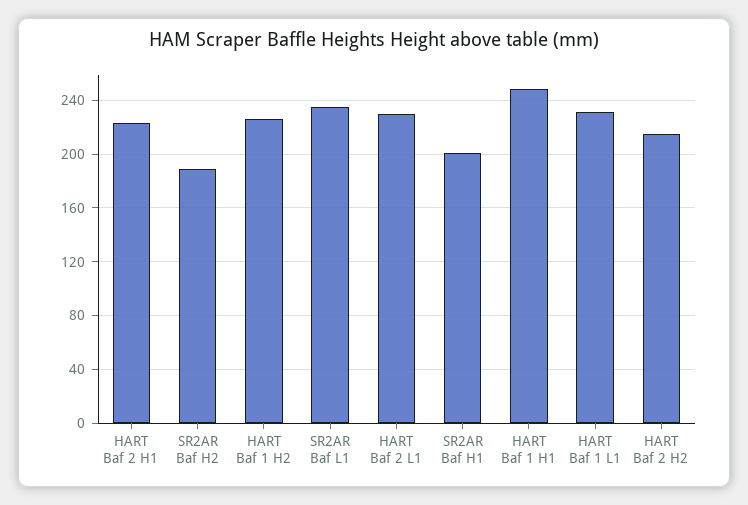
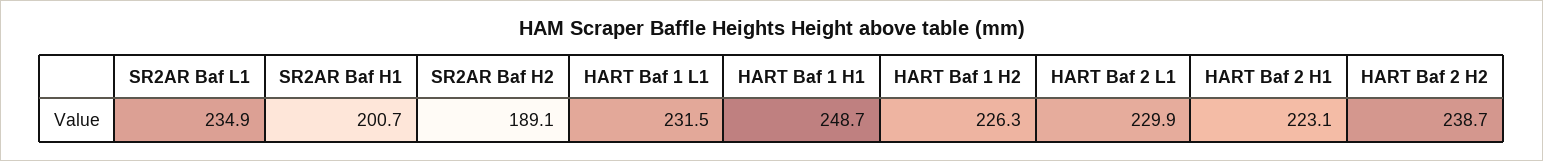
HART Baf 2 H2: 215 -> 238.7

